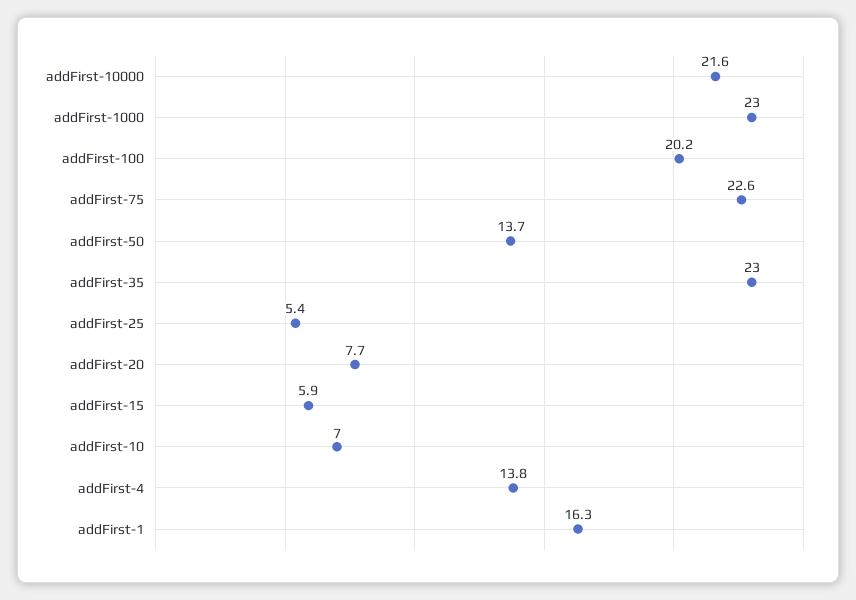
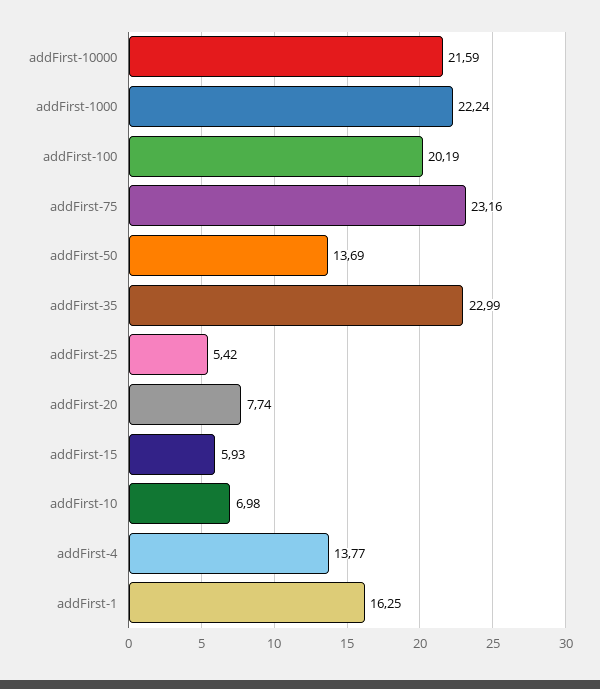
addFirst-1000: 23 -> 22.24
addFirst-75: 22.6 -> 23.16

